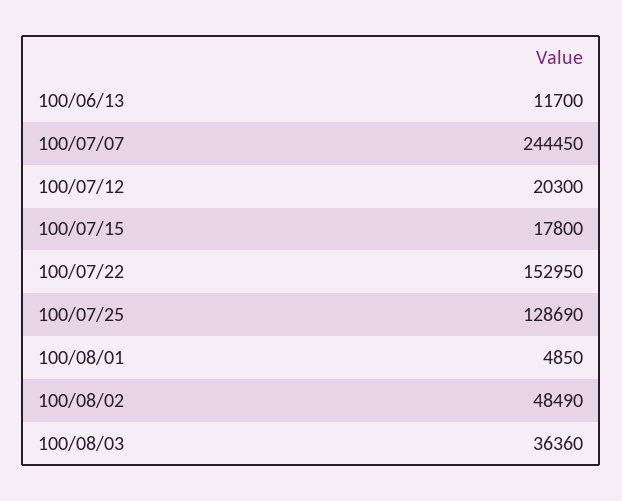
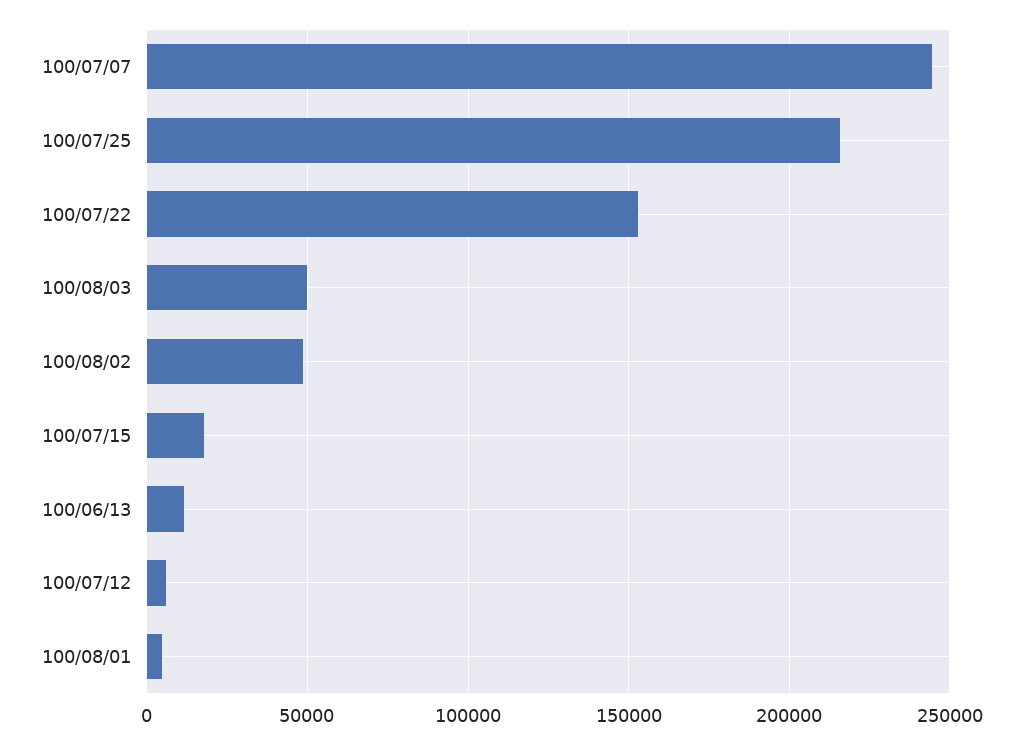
100/07/12: 20300 -> 5000
100/07/25: 128690 -> 215000
100/08/03: 36360 -> 50000

